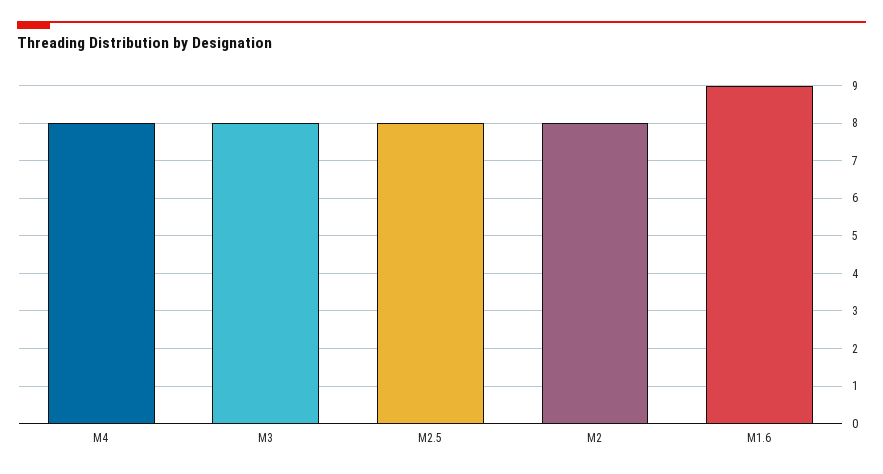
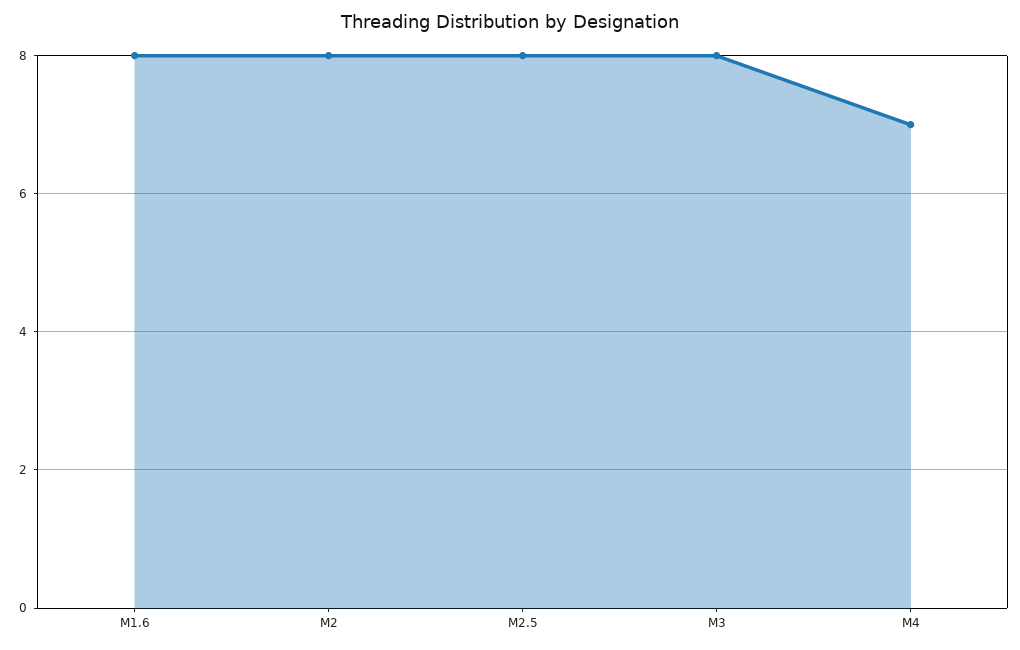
M4: 8 -> 7
M1.6: 9 -> 8

